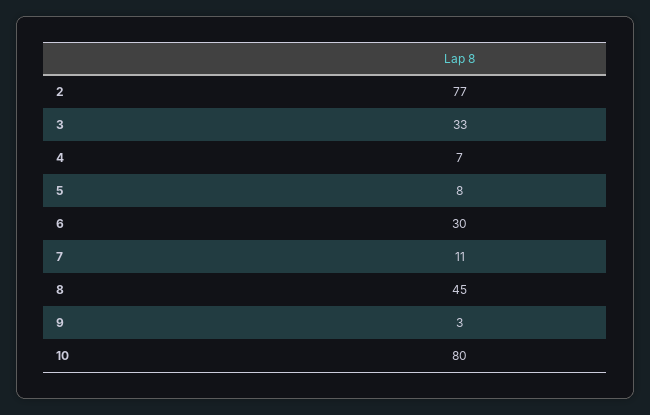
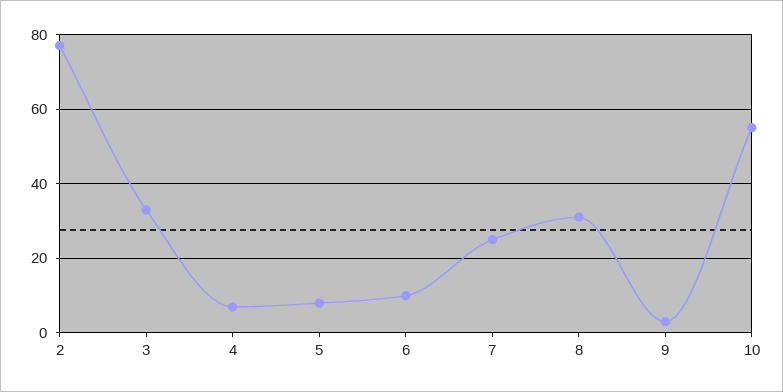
6: 30 -> 10
7: 11 -> 25
8: 45 -> 30
10: 80 -> 55

